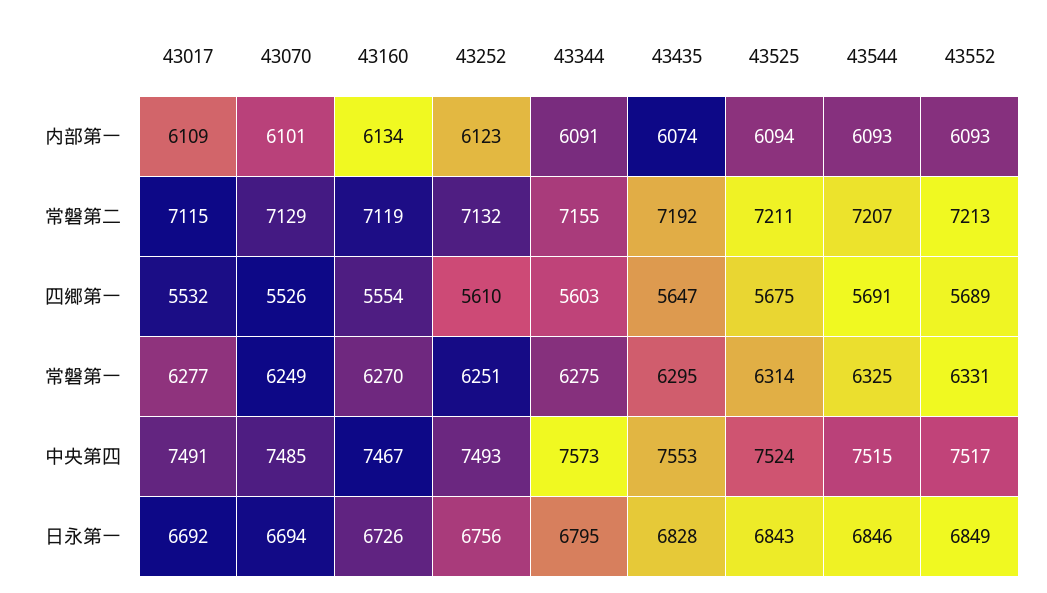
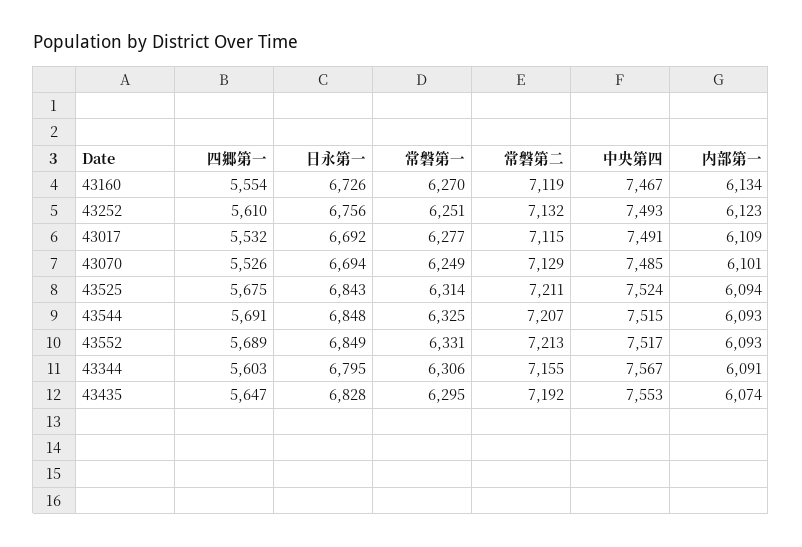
43344, 常磐第一: 6275 -> 6306
43344, 中央第四: 7573 -> 7567
43544, 日永第一: 6846 -> 6848

